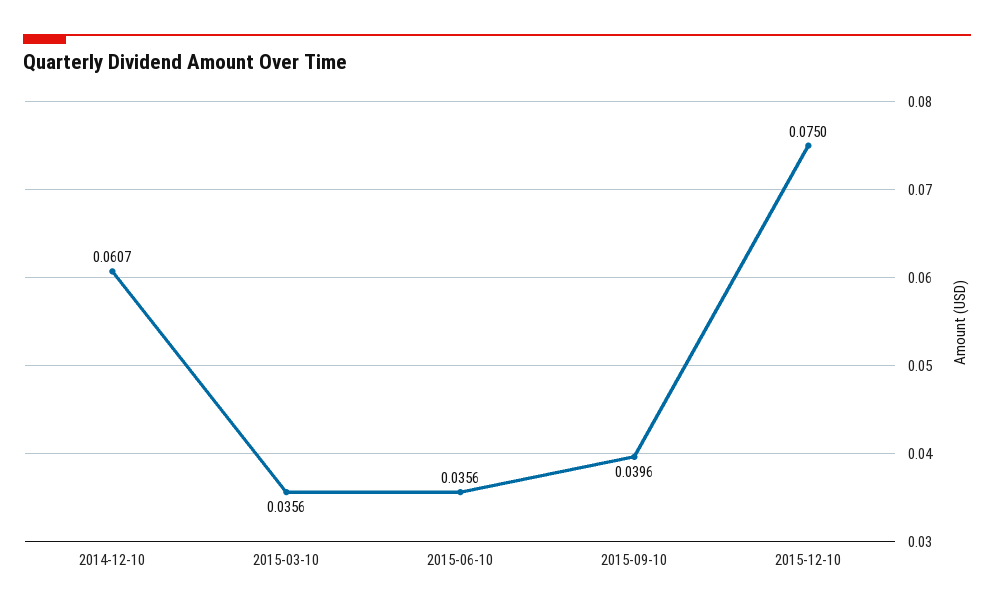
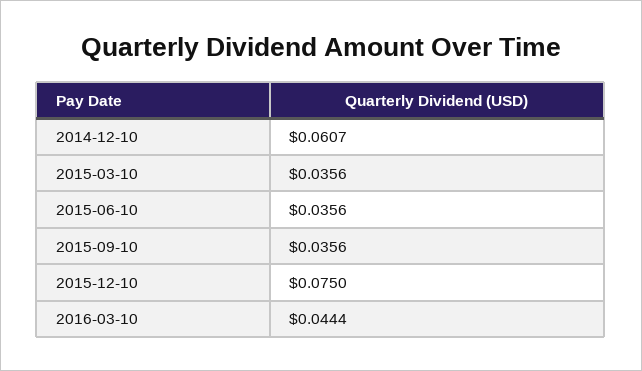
2015-09-10: 0.0396 -> 0.0356
2016-03-10: none -> 0.0444

